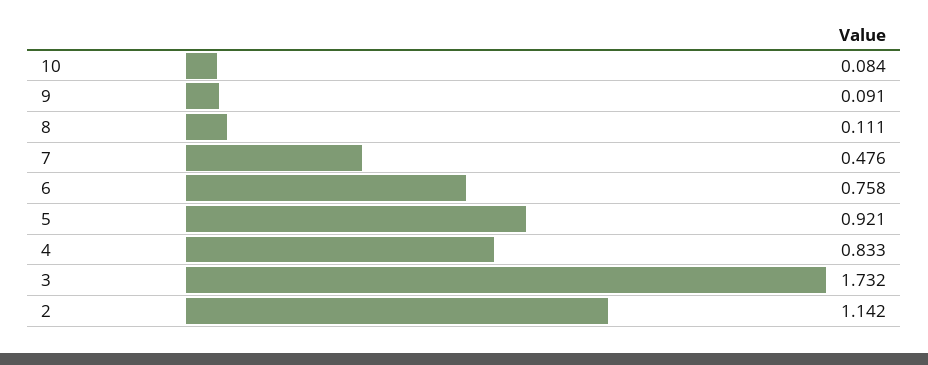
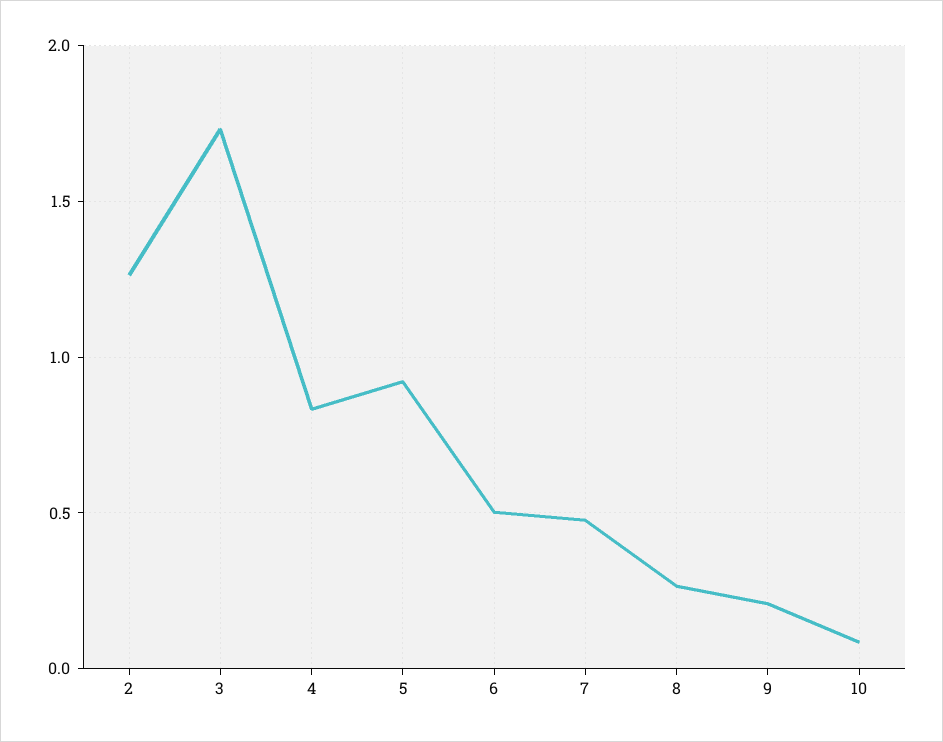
9: 0.091 -> 0.2
8: 0.111 -> 0.25
6: 0.758 -> 0.5
2: 1.142 -> 1.25

